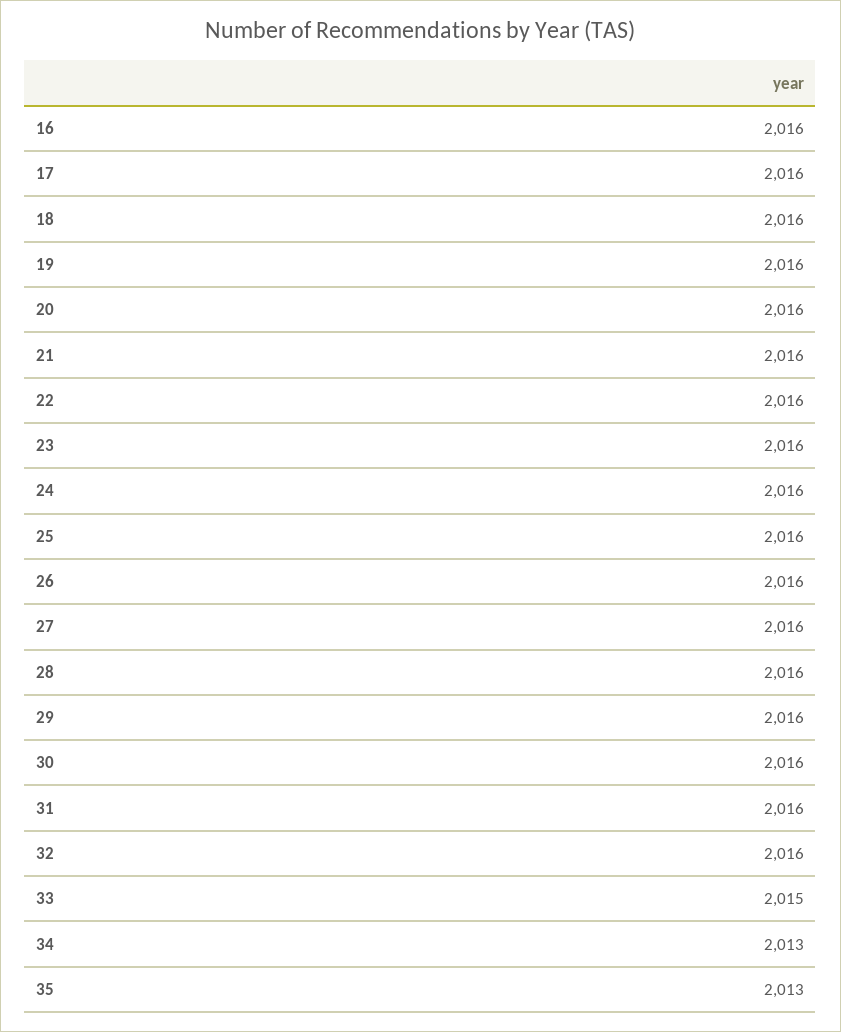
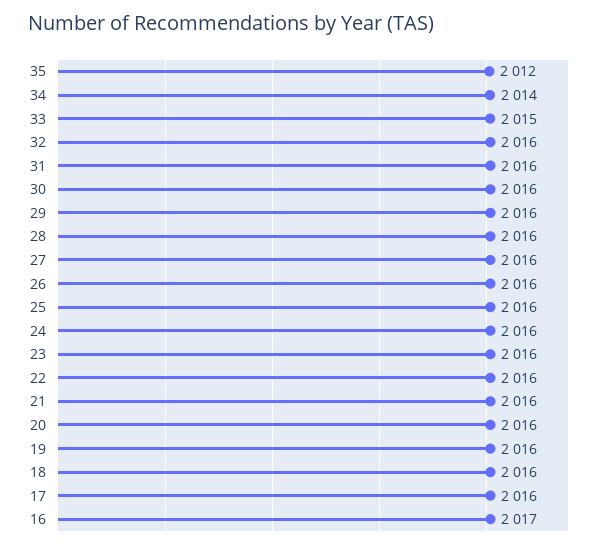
16: 2016 -> 2017
34: 2013 -> 2014
35: 2013 -> 2012

